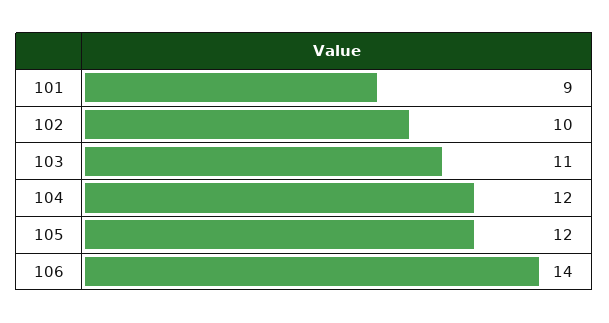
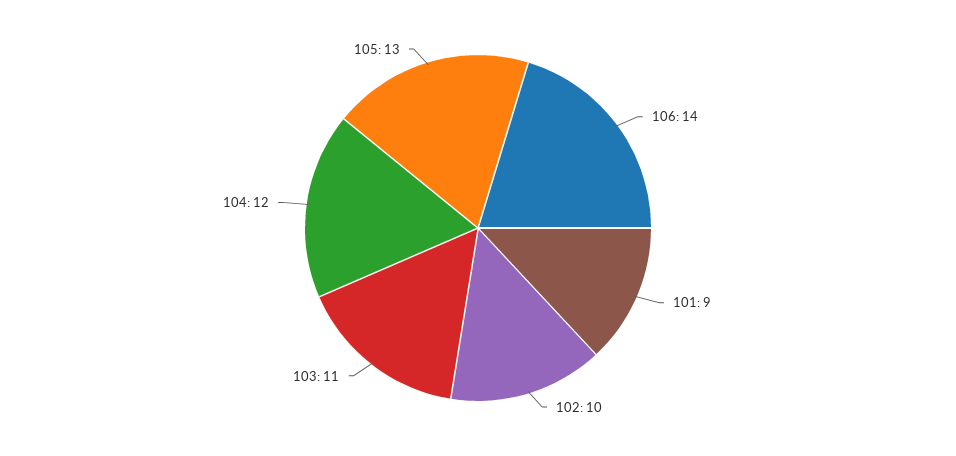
105: 12 -> 13

